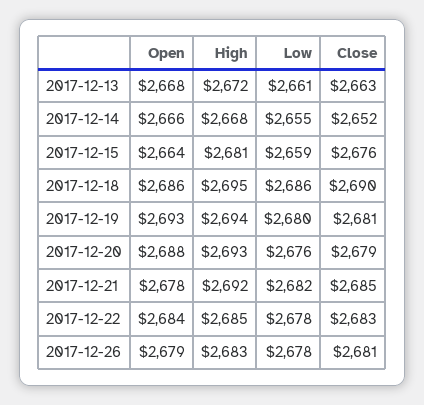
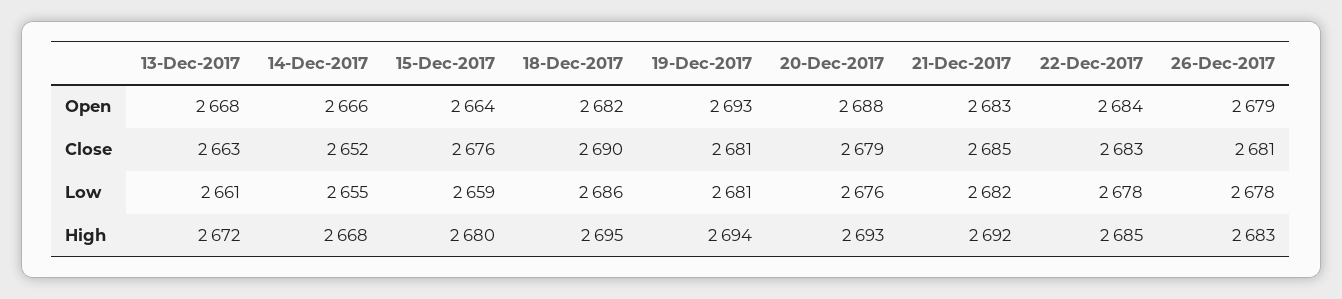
High, 2017-12-15: 2681 -> 2680
Open, 2017-12-18: 2686 -> 2682
Low, 2017-12-19: 2680 -> 2681
Open, 2017-12-21: 2678 -> 2683

